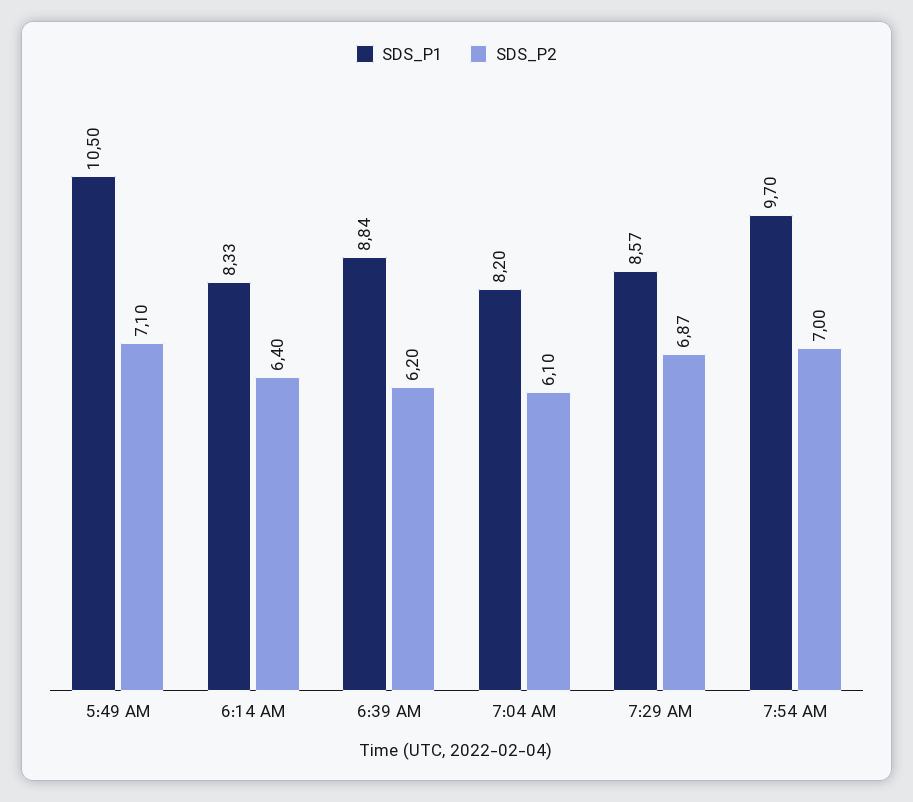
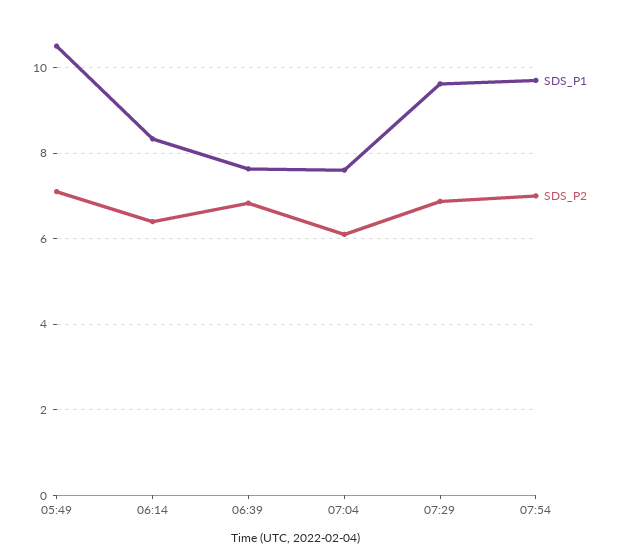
SDS_P1, 6:39 AM: 8.84 -> 7.6
SDS_P2, 6:39 AM: 6.2 -> 6.8
SDS_P1, 7:04 AM: 8.2 -> 7.6
SDS_P1, 7:29 AM: 8.57 -> 9.6

